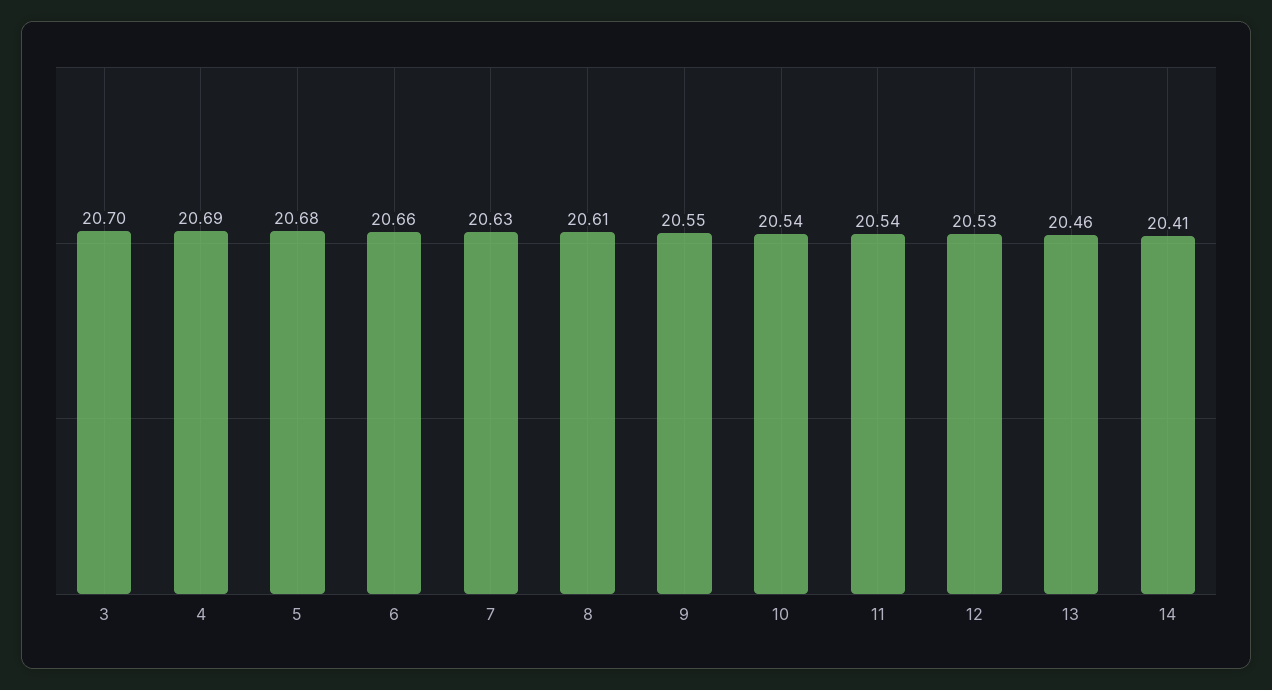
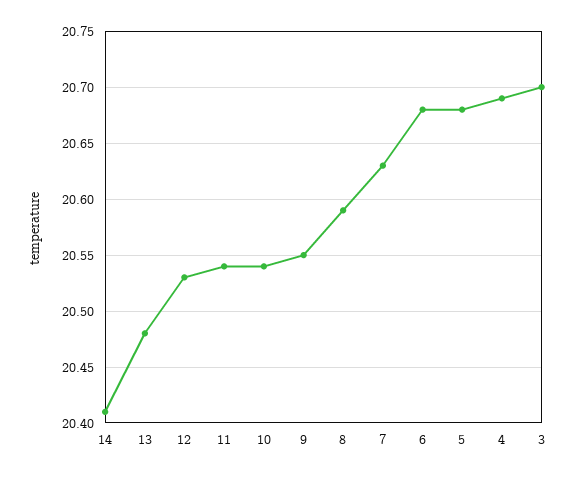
6: 20.66 -> 20.68
8: 20.61 -> 20.59
13: 20.46 -> 20.48

